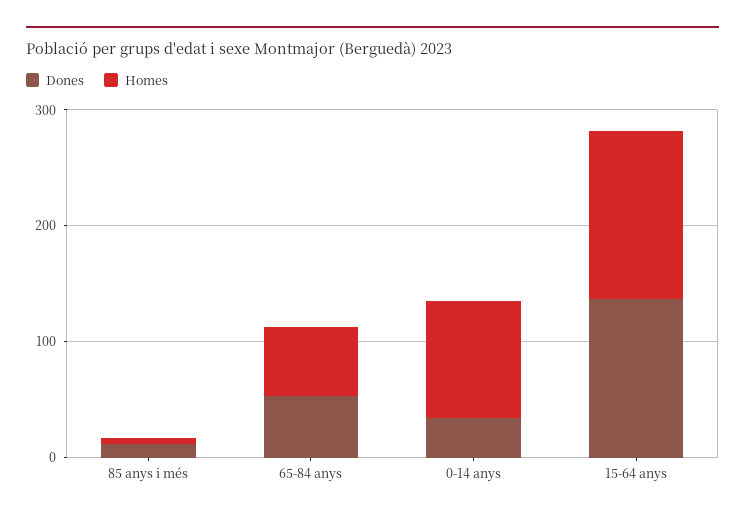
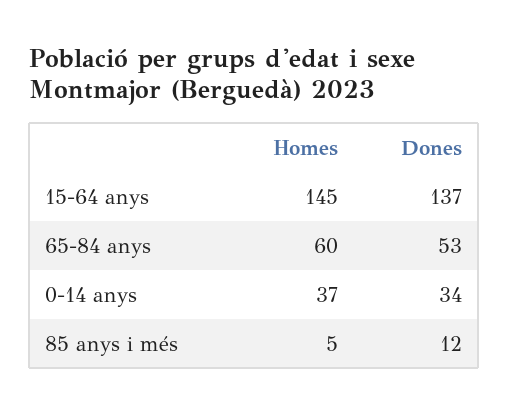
Homes, 0-14 anys: 100 -> 37

